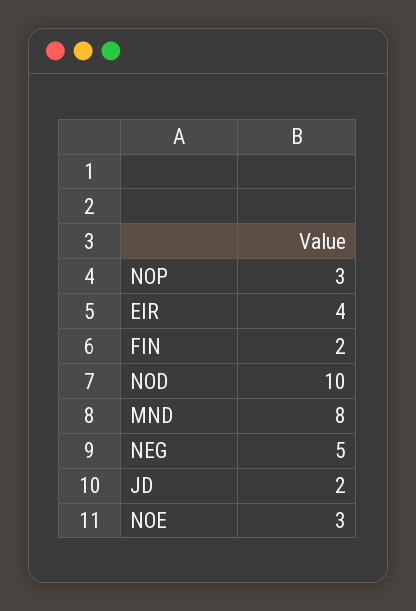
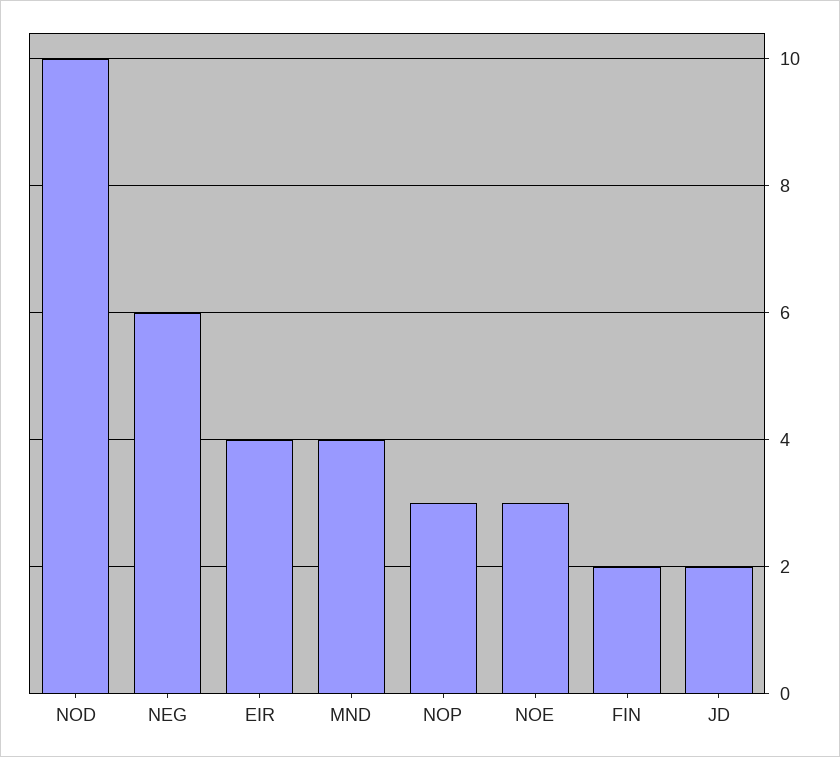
MND: 8 -> 4
NEG: 5 -> 6

